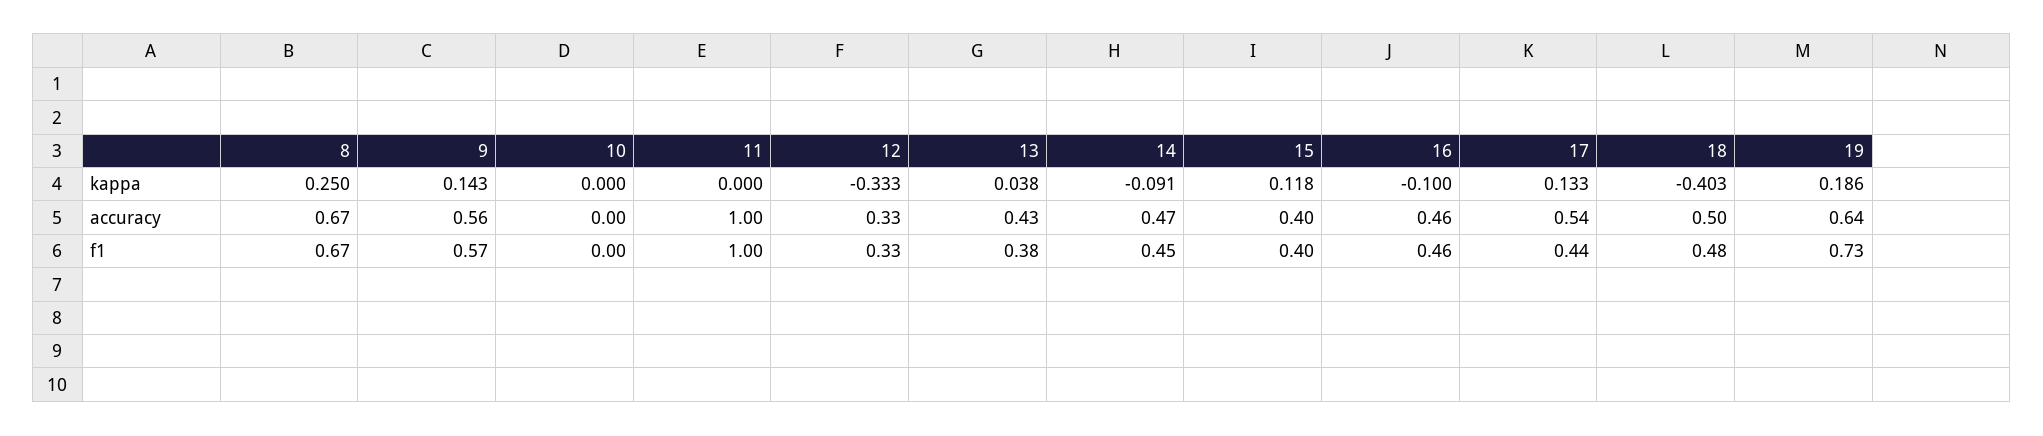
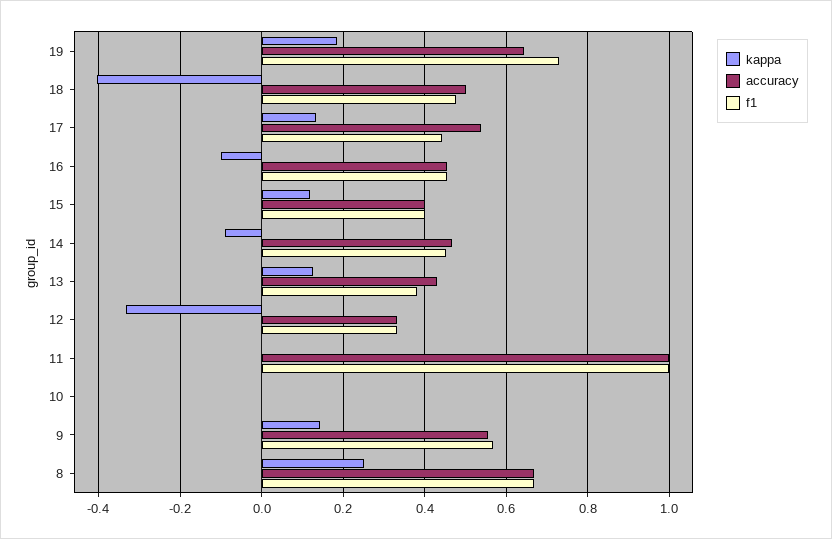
kappa, 13: 0.038 -> 0.12

